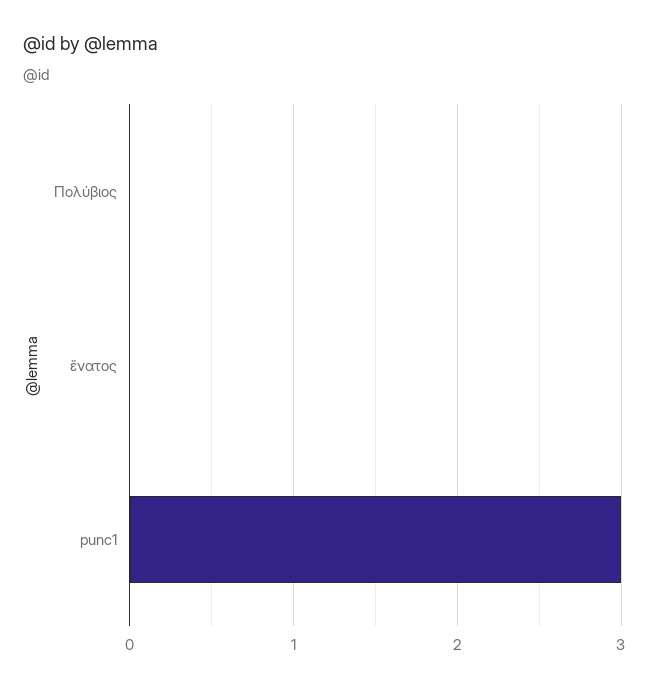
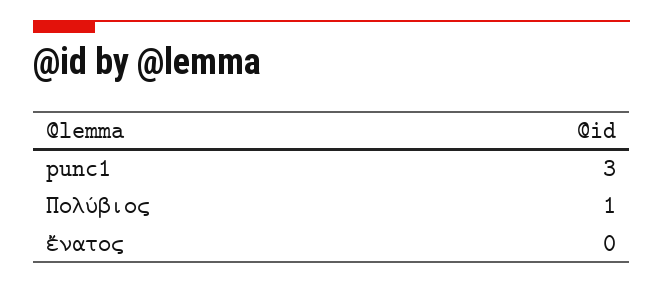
Πολύβιος: 0 -> 1

